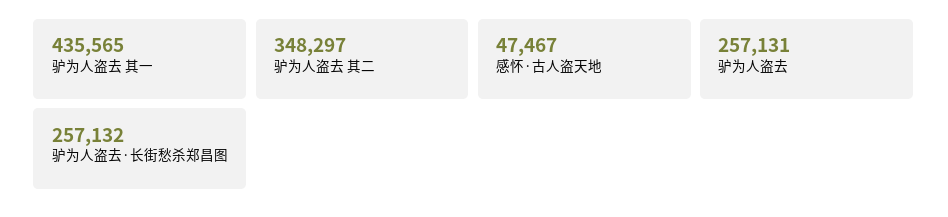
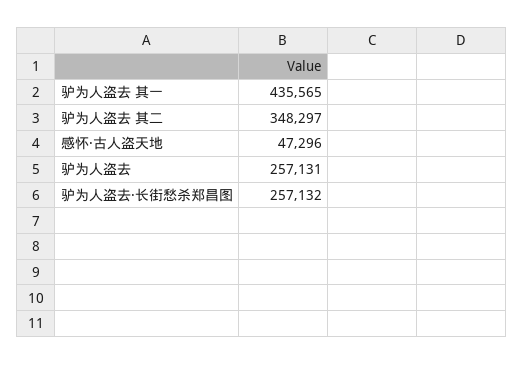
感怀·古人盗天地: 47467 -> 47296

